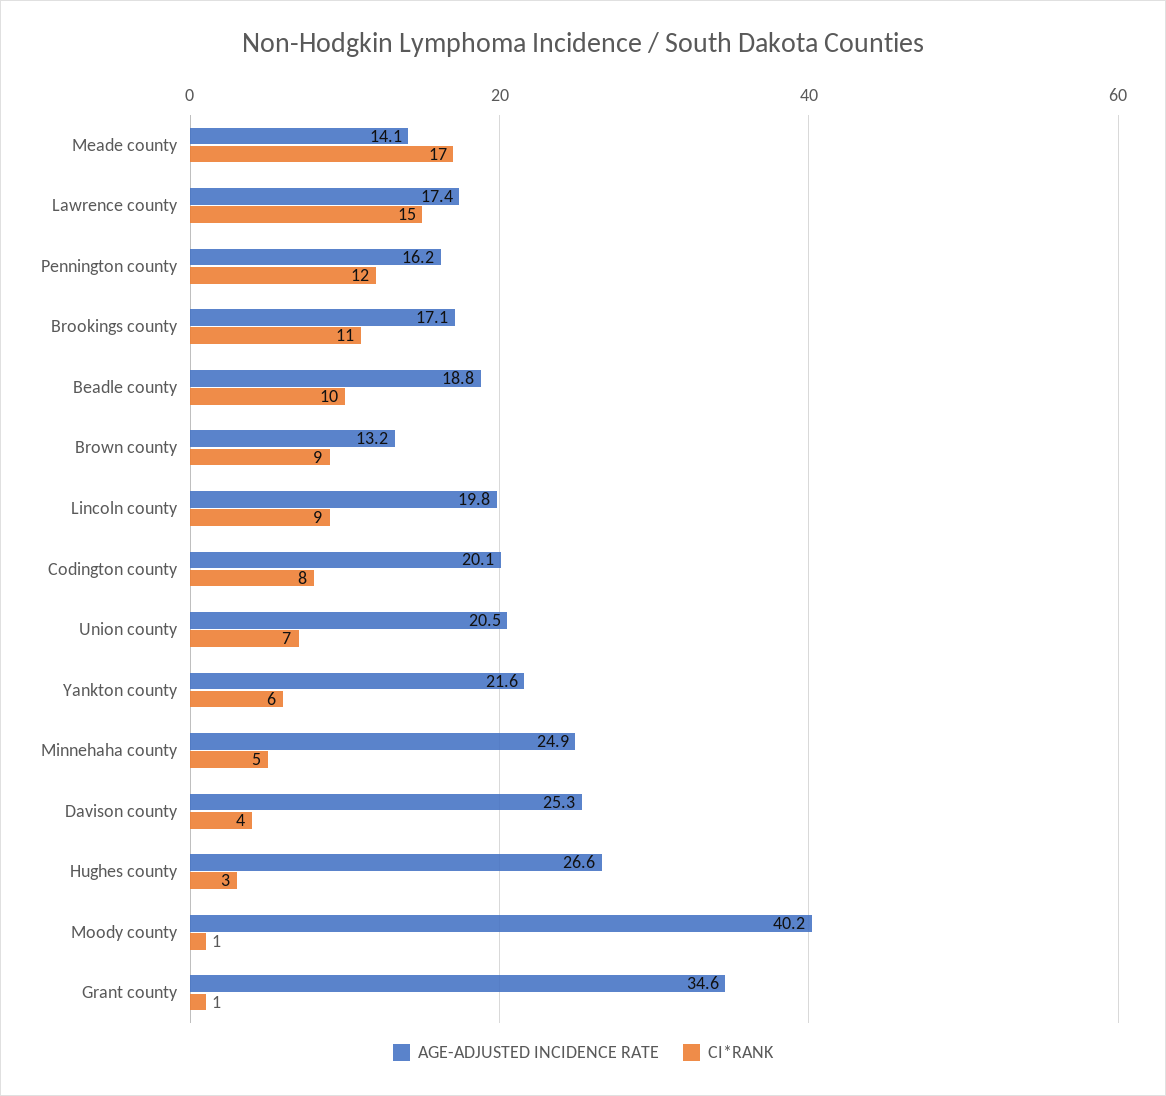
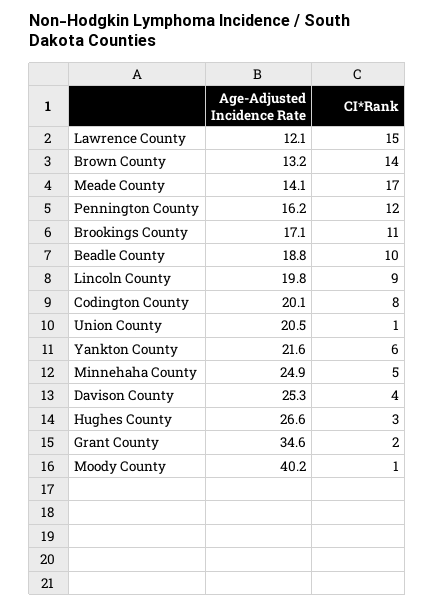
AGE-ADJUSTED INCIDENCE RATE, Lawrence county: 17.4 -> 12.1
CI*RANK, Brown county: 9 -> 14
CI*RANK, Union county: 7 -> 1
CI*RANK, Grant county: 1 -> 2

